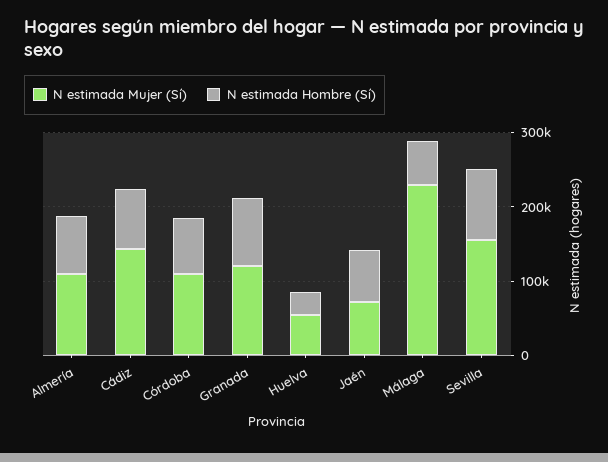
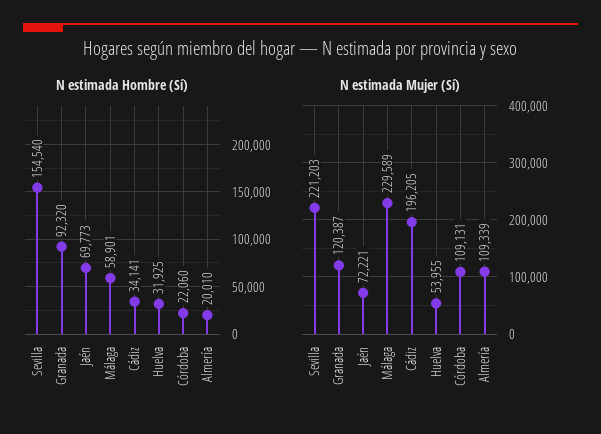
N estimada Hombre (Sí), Almería: 80000 -> 20010
N estimada Mujer (Sí), Cádiz: 140000 -> 196205
N estimada Hombre (Sí), Cádiz: 80000 -> 34141
N estimada Hombre (Sí), Córdoba: 80000 -> 22060
N estimada Mujer (Sí), Sevilla: 160000 -> 221203
N estimada Hombre (Sí), Sevilla: 100000 -> 154540

